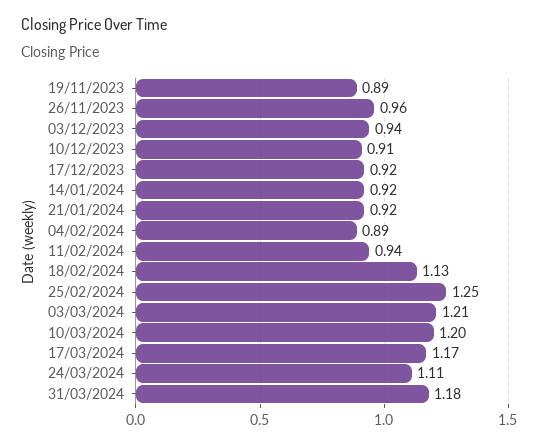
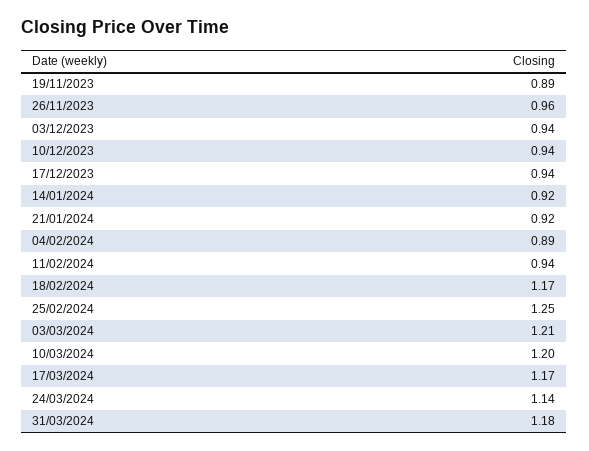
10/12/2023: 0.91 -> 0.94
17/12/2023: 0.92 -> 0.94
18/02/2024: 1.13 -> 1.17
24/03/2024: 1.11 -> 1.14

